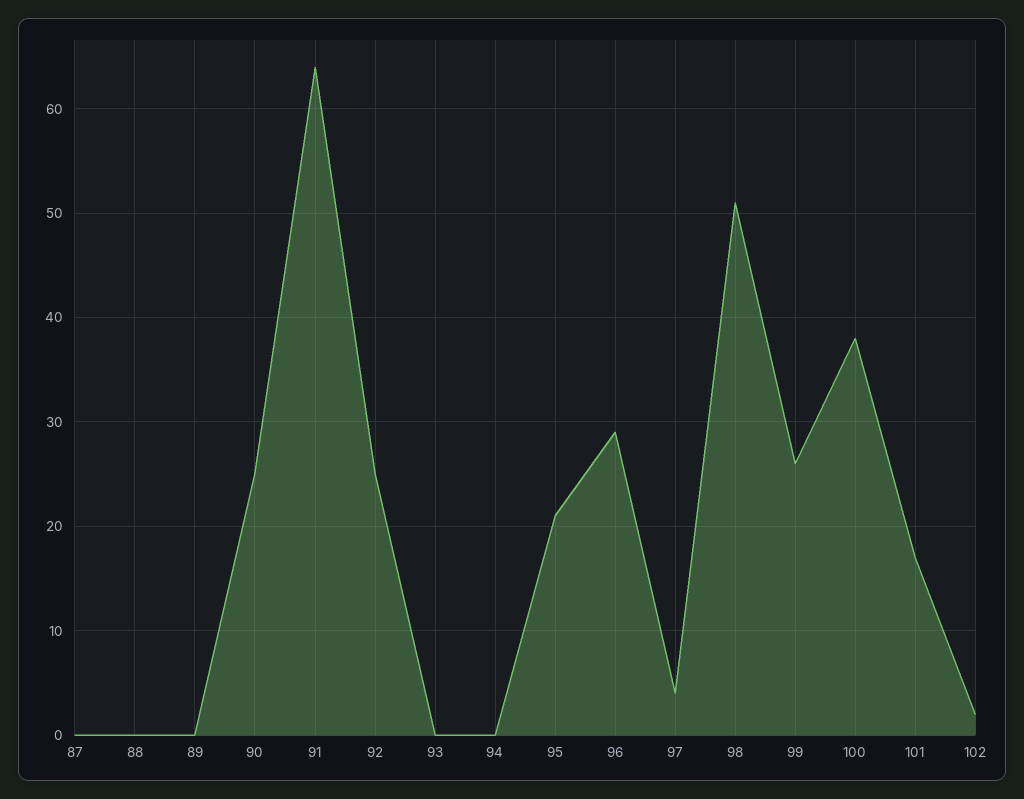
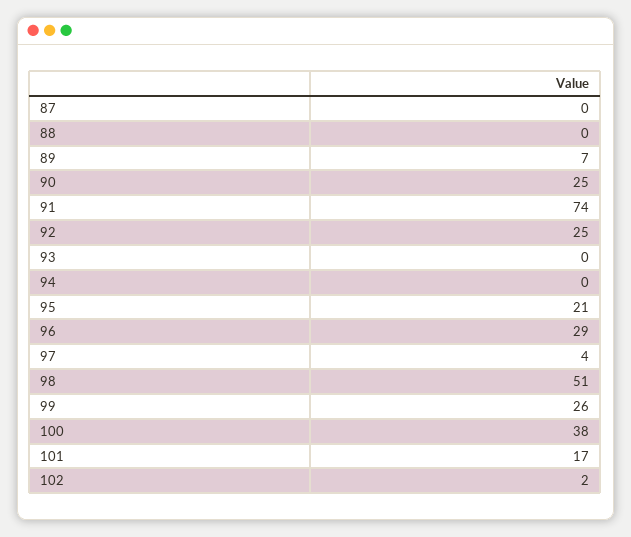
89: 0 -> 7
91: 64 -> 74

